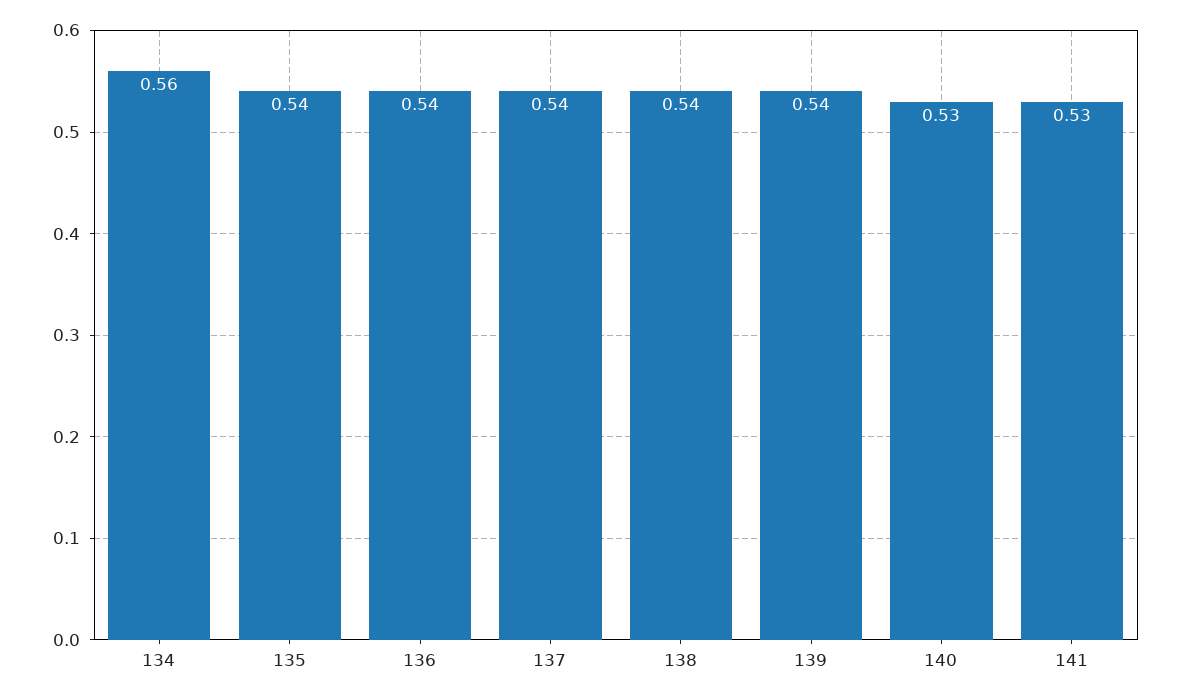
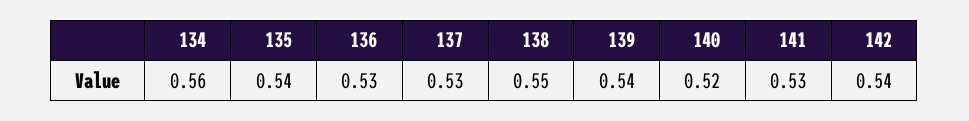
136: 0.54 -> 0.53
137: 0.54 -> 0.53
138: 0.54 -> 0.55
140: 0.53 -> 0.52
142: none -> 0.54

